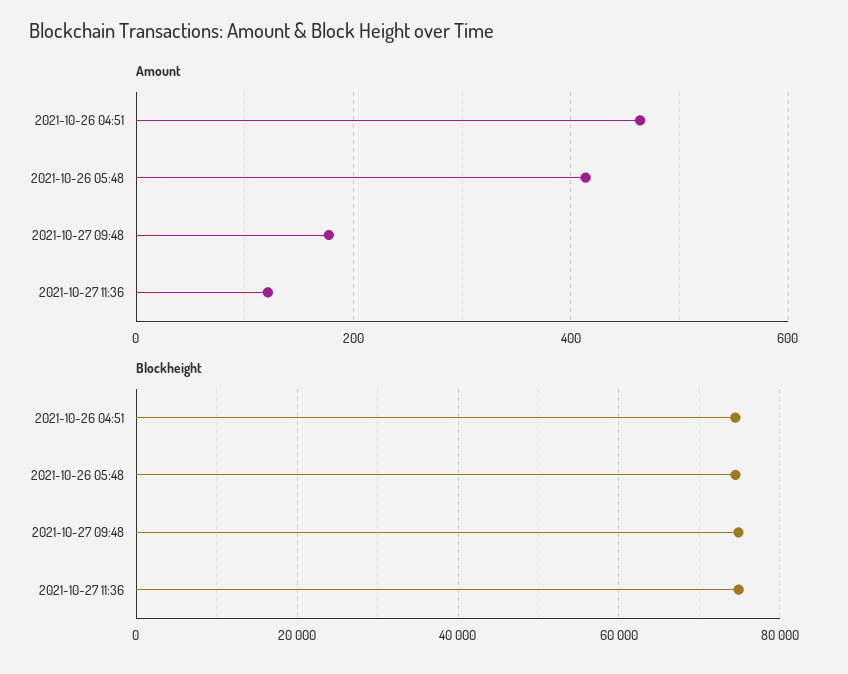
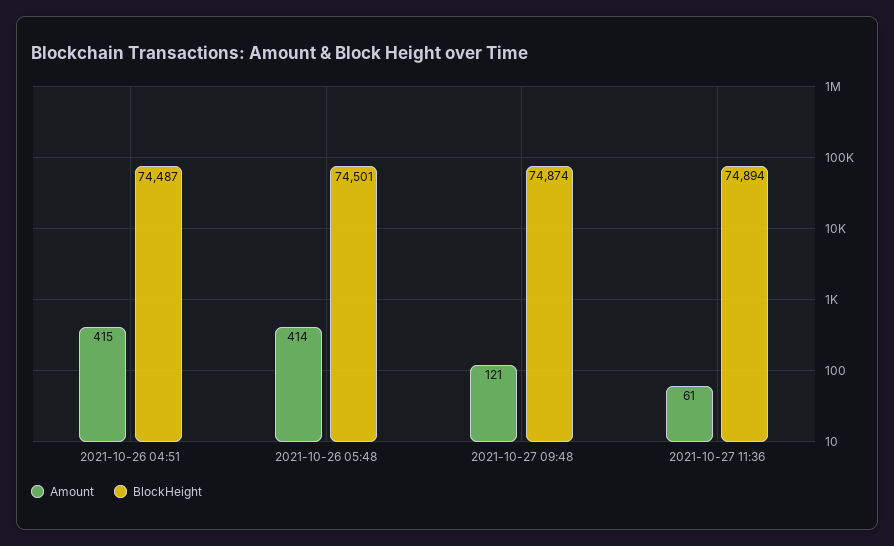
Amount, 2021-10-26 04:51: 460 -> 415
Amount, 2021-10-27 09:48: 180 -> 121
Amount, 2021-10-27 11:36: 120 -> 61

